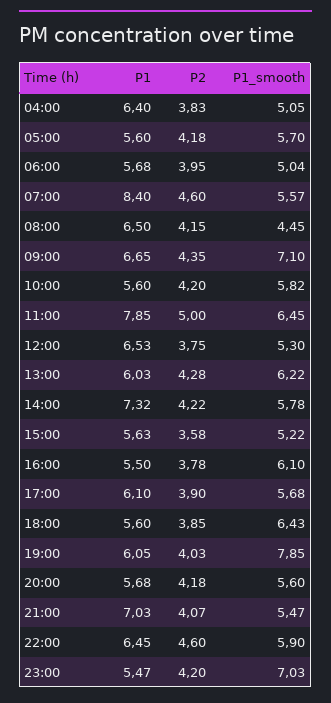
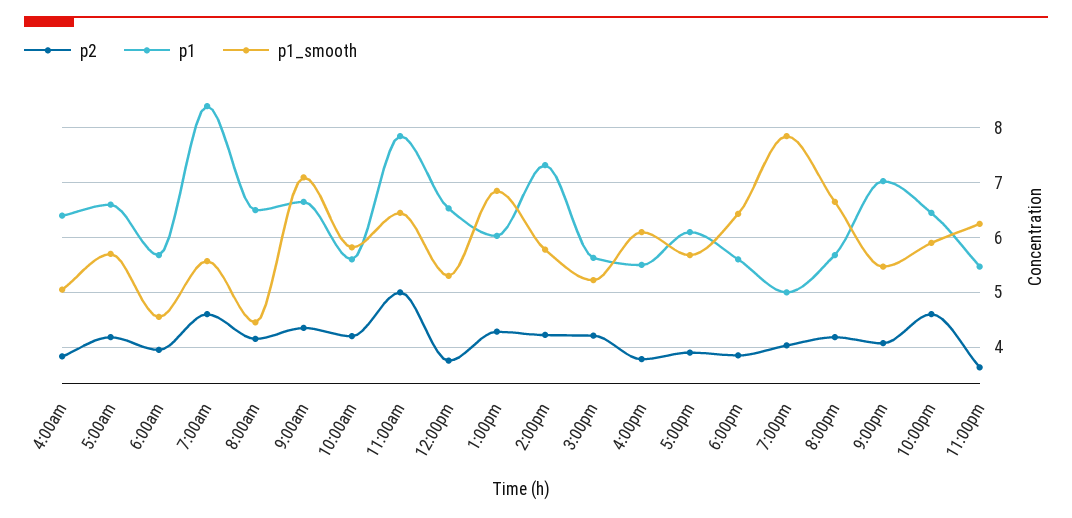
P1, 05:00: 5.6 -> 6.6
P1_smooth, 06:00: 5.04 -> 4.6
P1_smooth, 13:00: 6.22 -> 6.8
P2, 15:00: 3.58 -> 4.2
P1, 19:00: 6.05 -> 5
P1_smooth, 20:00: 5.6 -> 6.6
P2, 23:00: 4.2 -> 3.6
P1_smooth, 23:00: 7.03 -> 6.2

